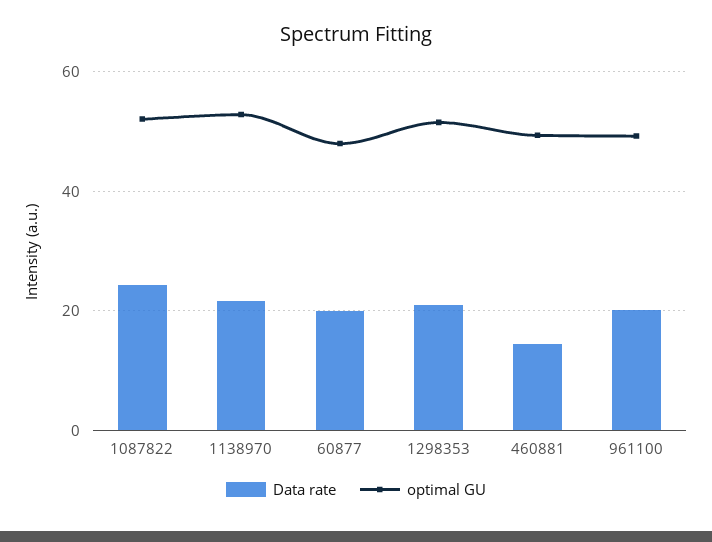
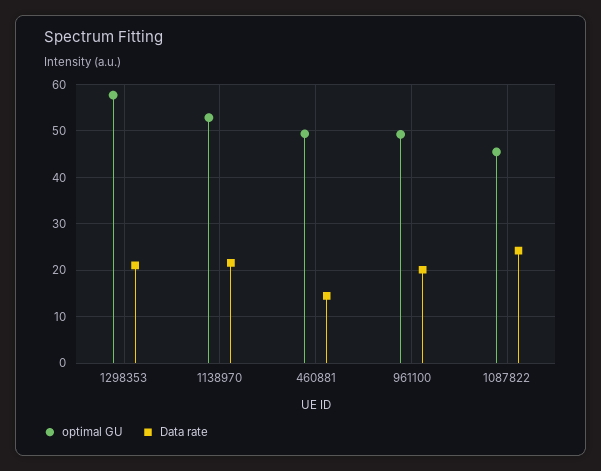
optimal GU, 1087822: 52 -> 46
Data rate, 60877: 20 -> none
optimal GU, 60877: 48 -> none
optimal GU, 1298353: 52 -> 58

